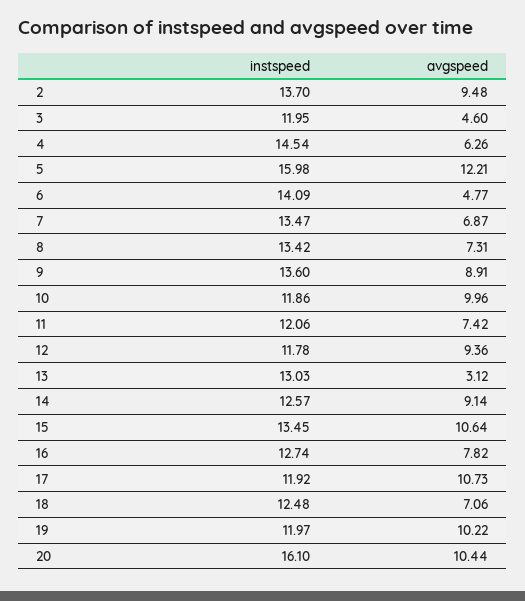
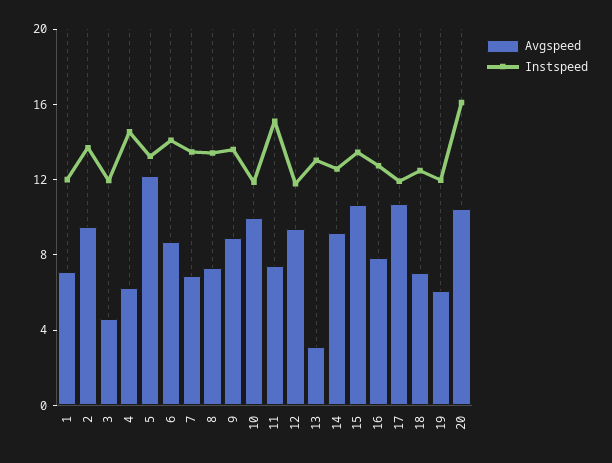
instspeed, 5: 15.98 -> 13
avgspeed, 6: 4.77 -> 9
instspeed, 11: 12.06 -> 15
avgspeed, 19: 10.22 -> 6
avgspeed, 1: none -> 7
instspeed, 1: none -> 12

